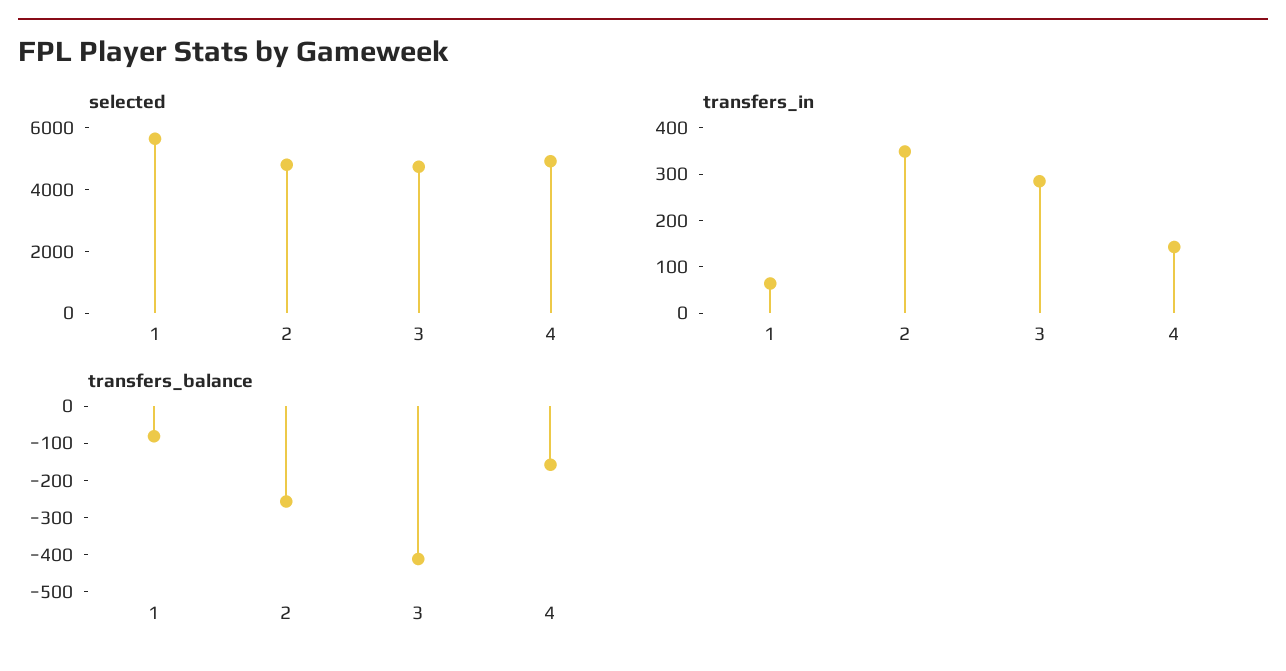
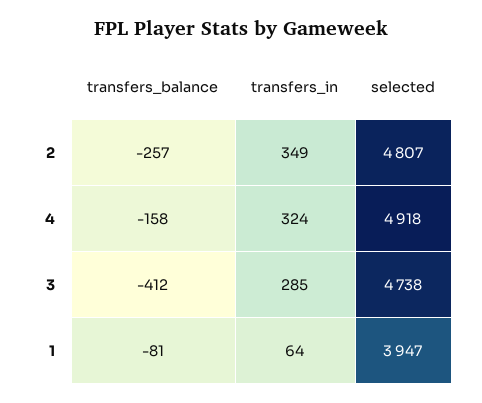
selected, 1: 5500 -> 3947
transfers_in, 4: 140 -> 324

